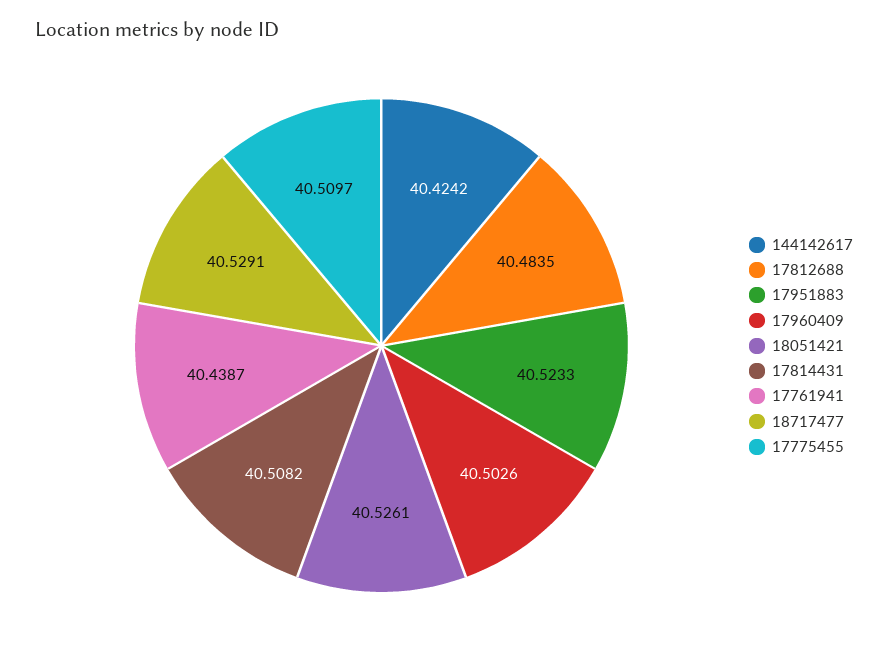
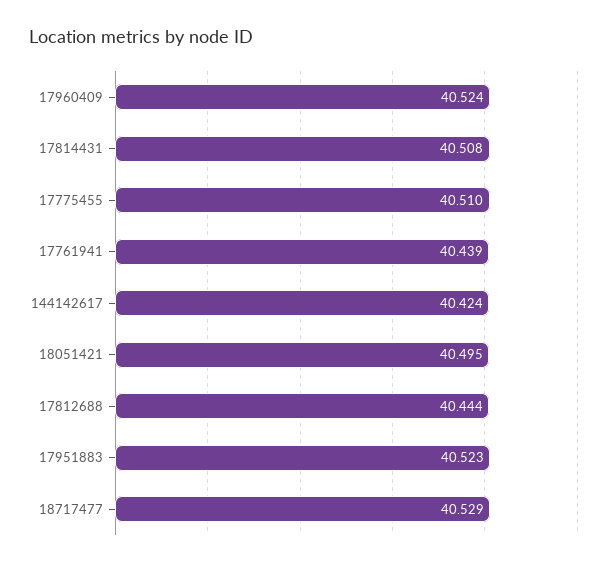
17812688: 40.4835 -> 40.444
17960409: 40.5026 -> 40.524
18051421: 40.5261 -> 40.495

